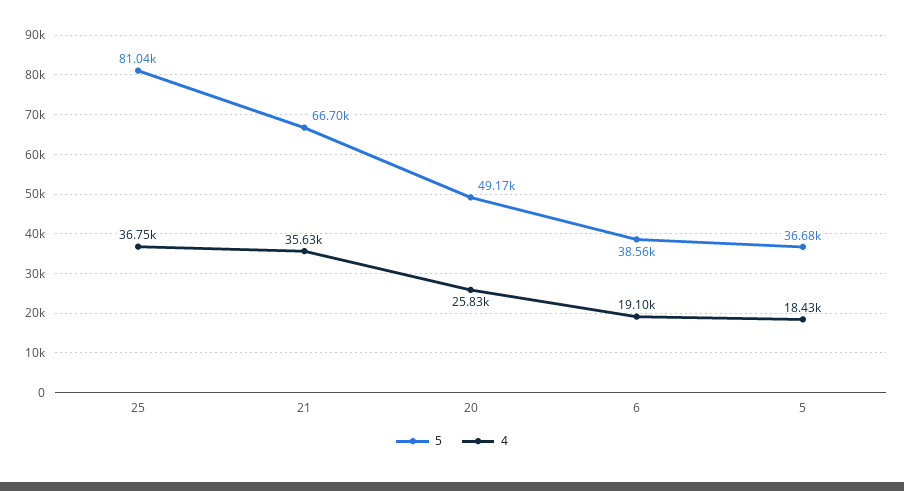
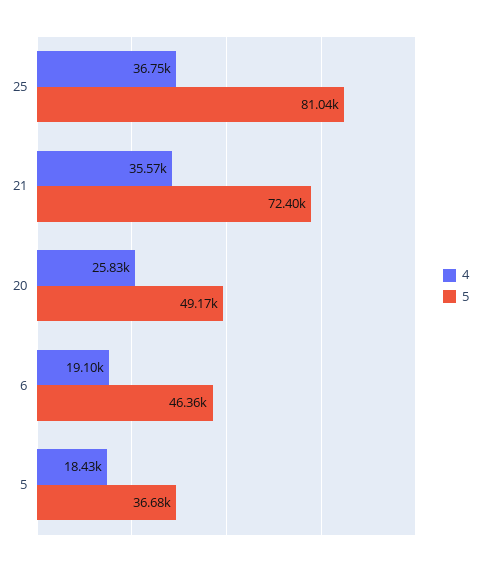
5, 21: 66700 -> 72400
4, 21: 35630 -> 35570
5, 6: 38560 -> 46360

